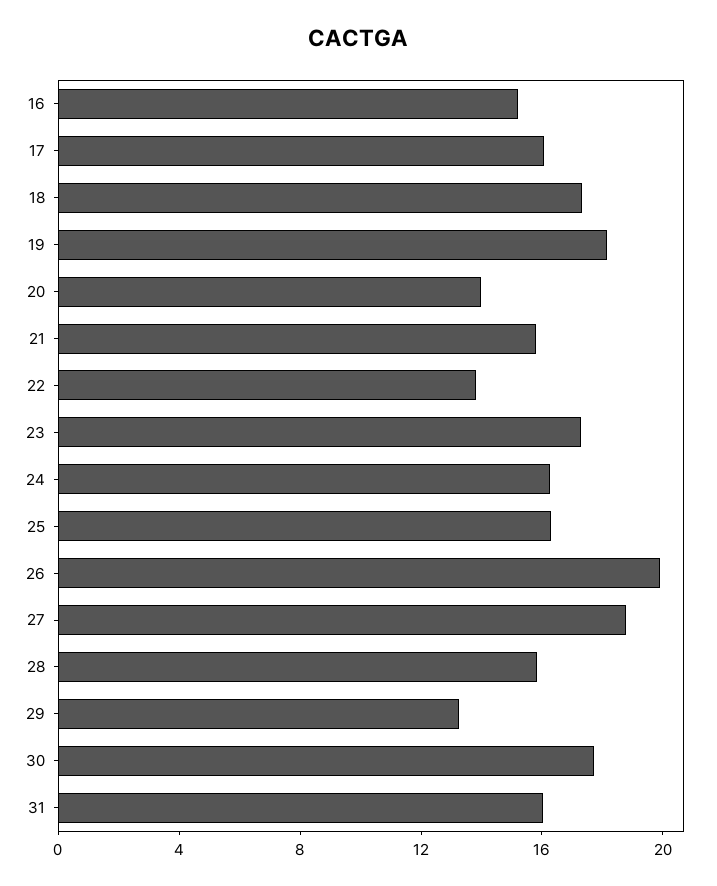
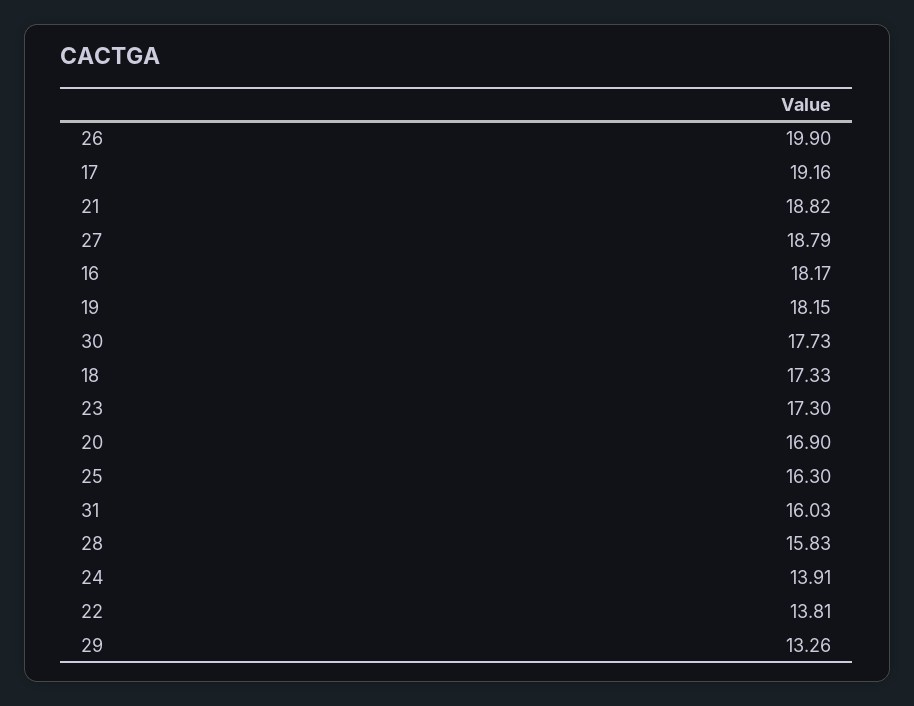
16: 15 -> 18.17
17: 16 -> 19.16
20: 14 -> 16.9
21: 16 -> 18.82
24: 16 -> 13.91

